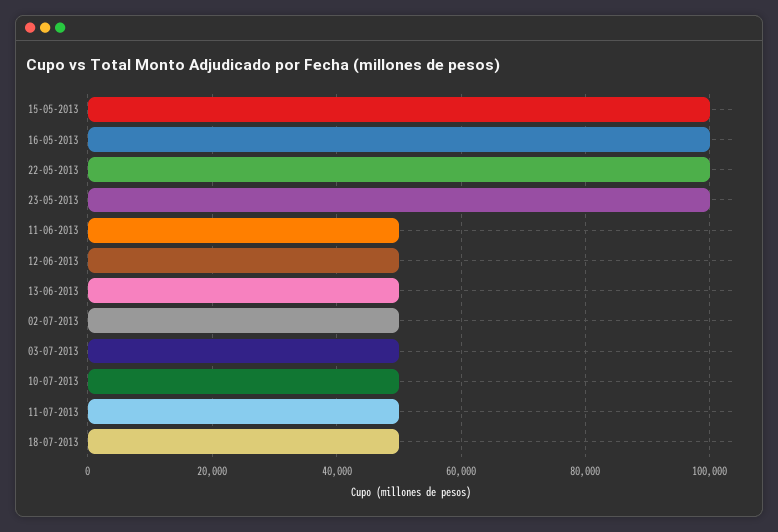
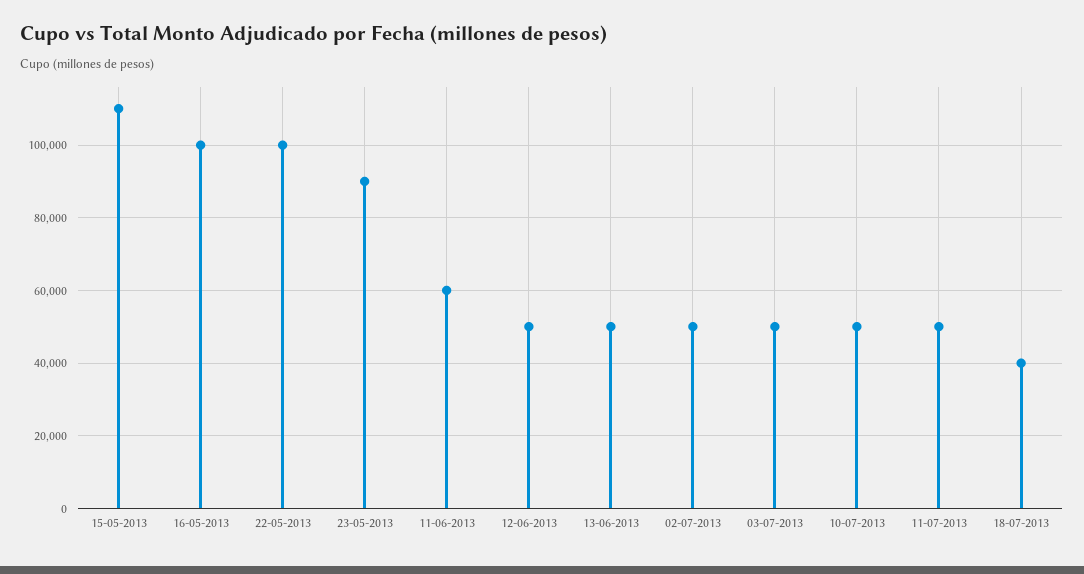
15-05-2013: 100000 -> 110000
23-05-2013: 100000 -> 90000
11-06-2013: 50000 -> 60000
18-07-2013: 50000 -> 40000

